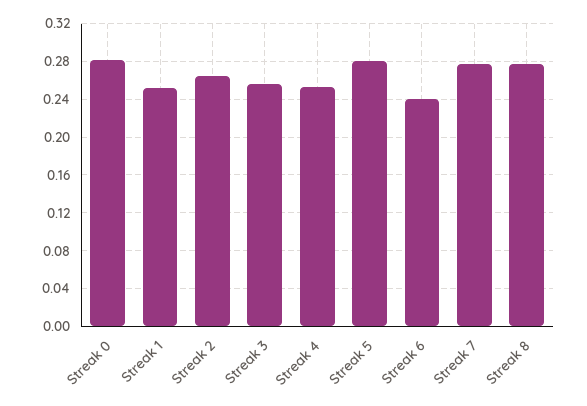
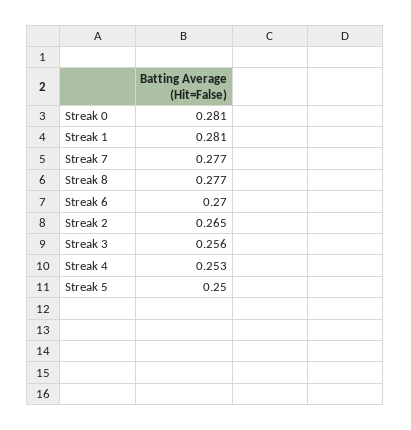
Streak 1: 0.25 -> 0.281
Streak 5: 0.28 -> 0.25
Streak 6: 0.24 -> 0.27

